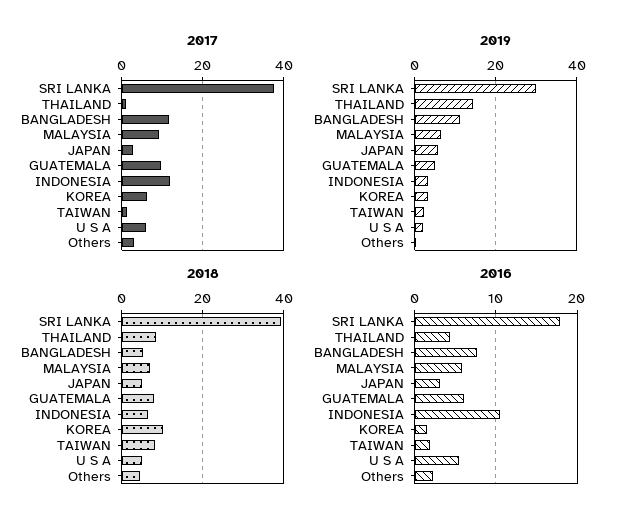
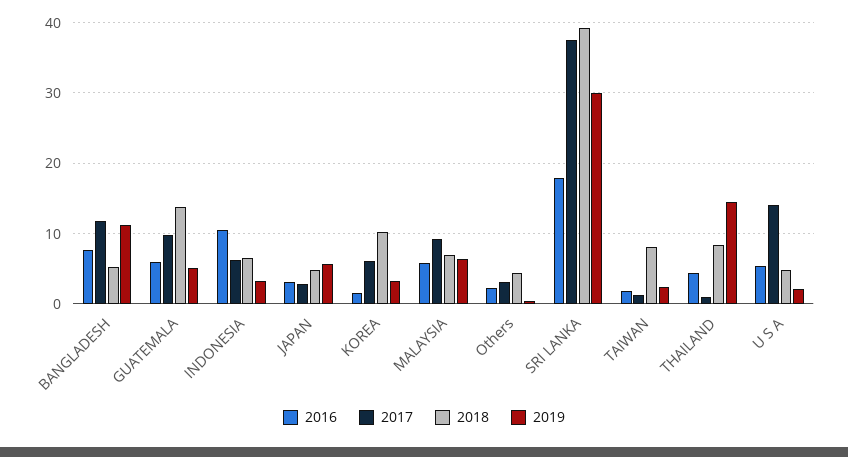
2017, INDONESIA: 12 -> 6
2017, U S A: 6 -> 14
2018, GUATEMALA: 8 -> 14

